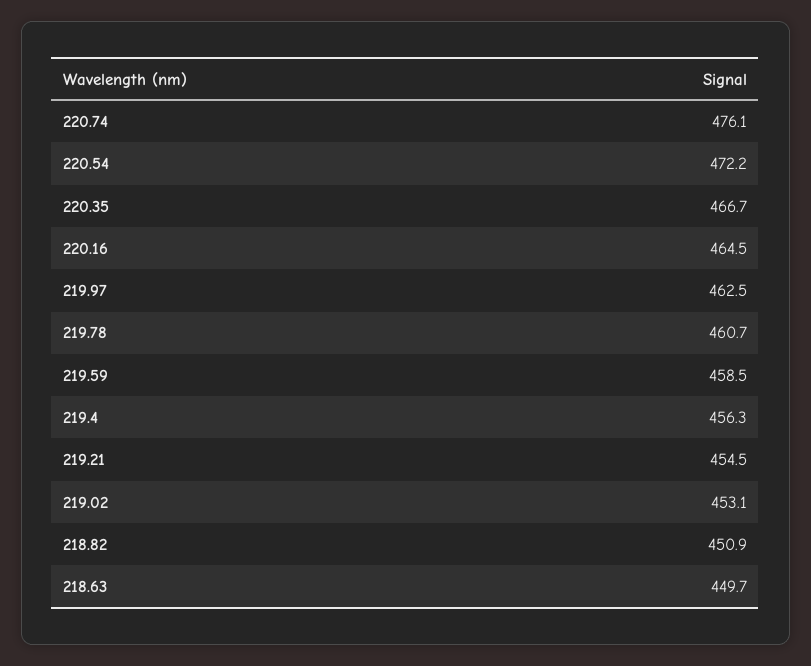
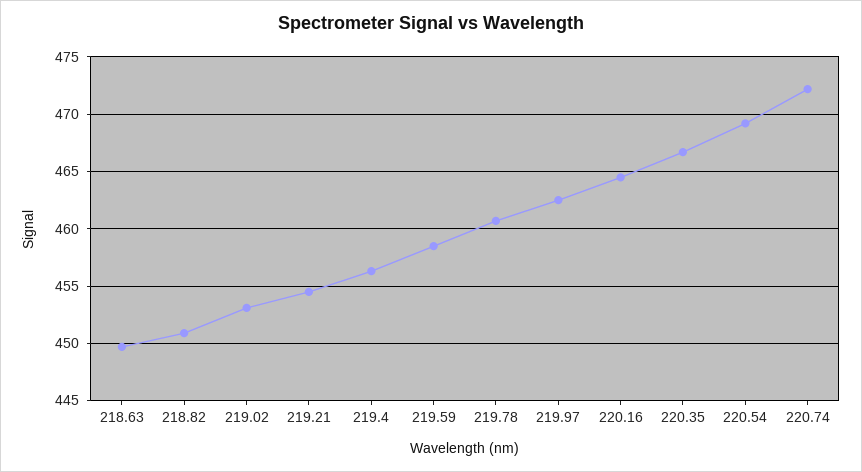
220.74: 476.1 -> 472
220.54: 472.2 -> 469

